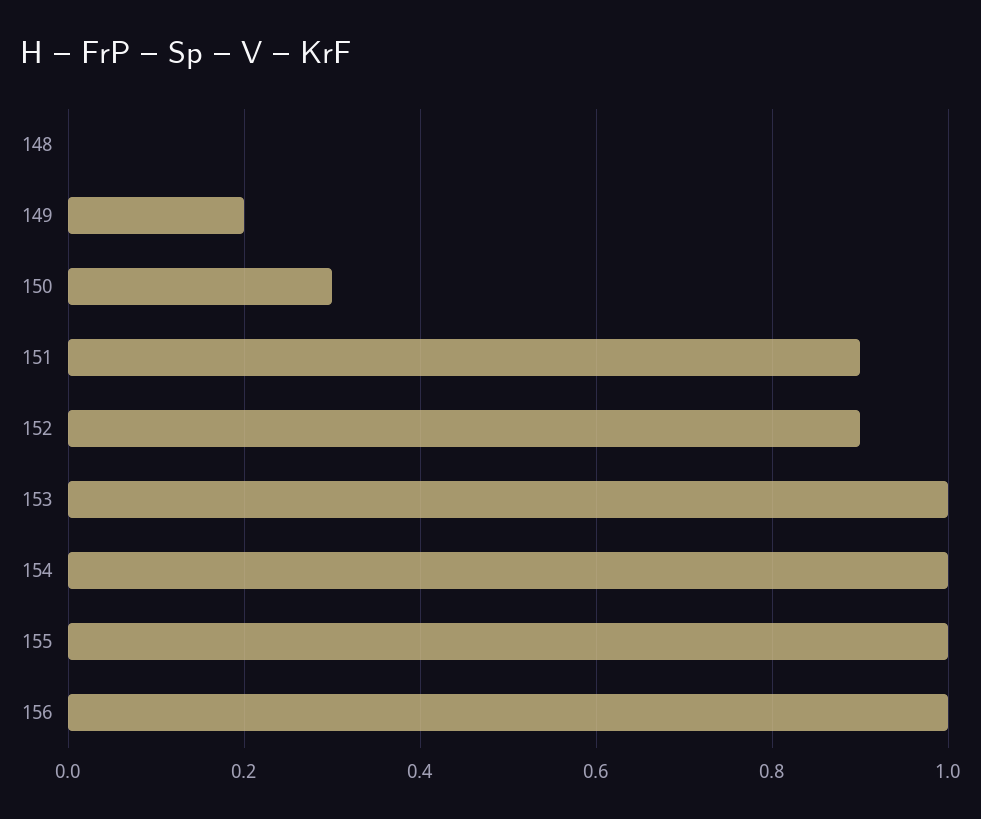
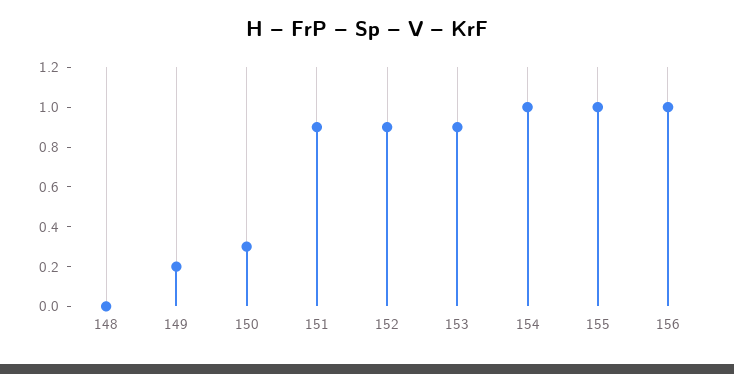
153: 1 -> 0.9

